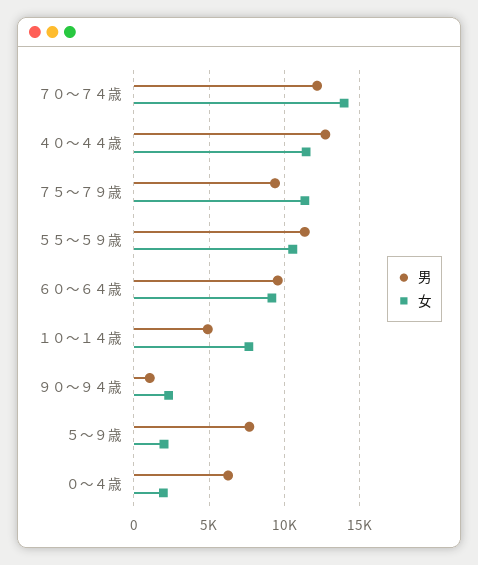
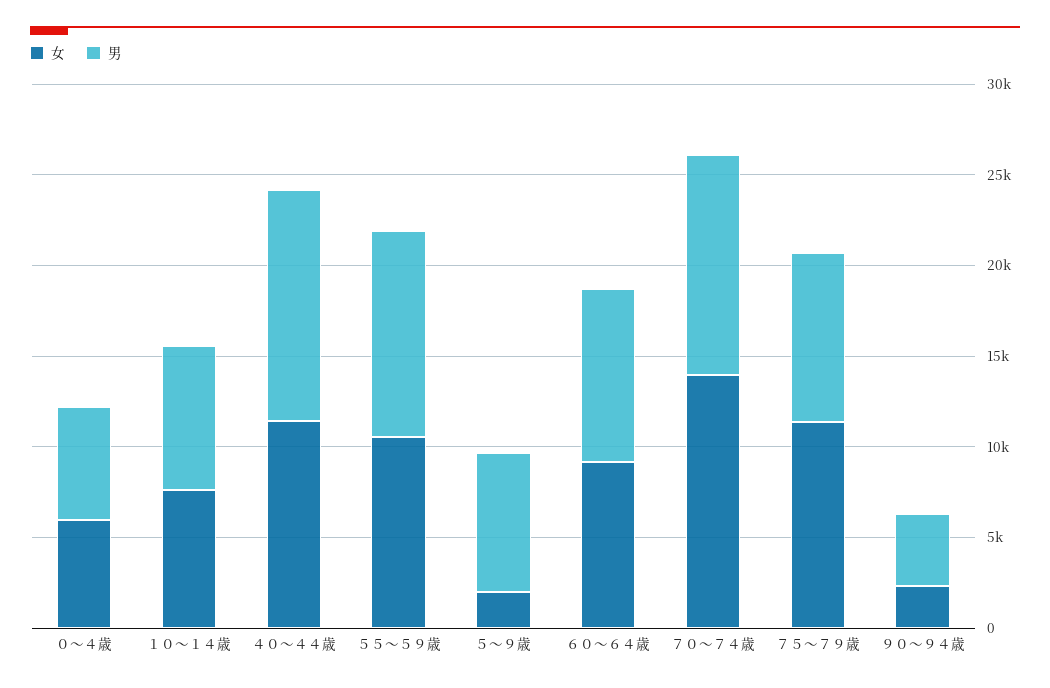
男, １０～１４歳: 5000 -> 8000
男, ９０～９４歳: 1000 -> 4000
女, ０～４歳: 2000 -> 6000

